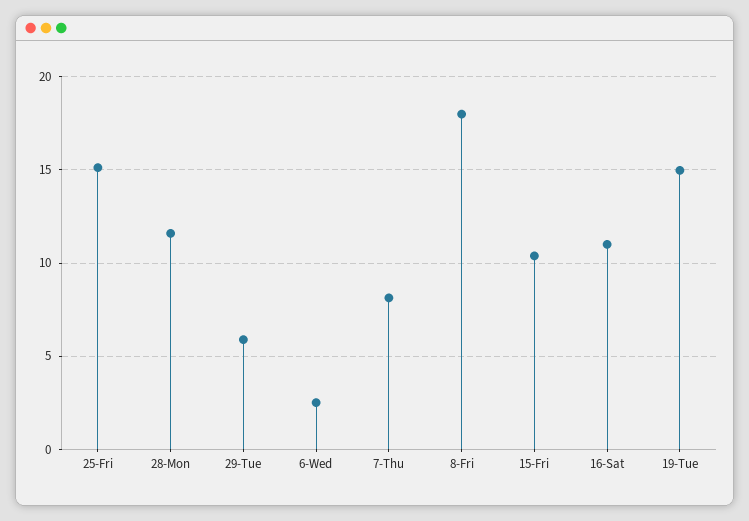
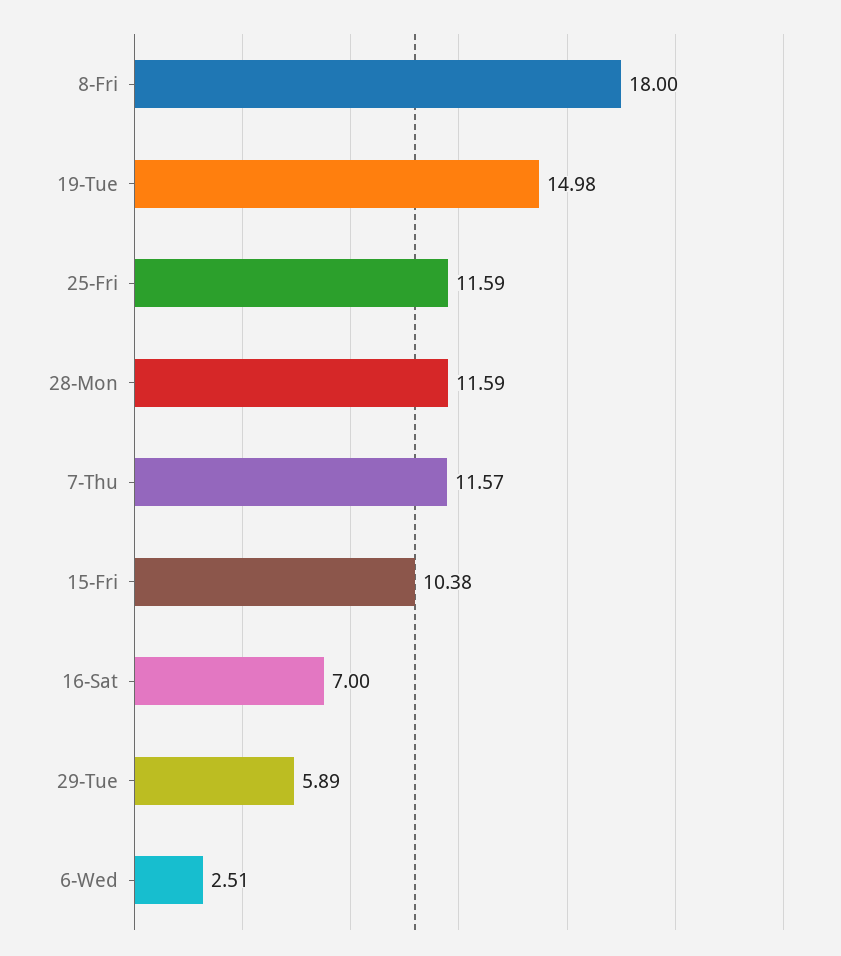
25-Fri: 15 -> 11.59
7-Thu: 8 -> 11.57
16-Sat: 11 -> 7

